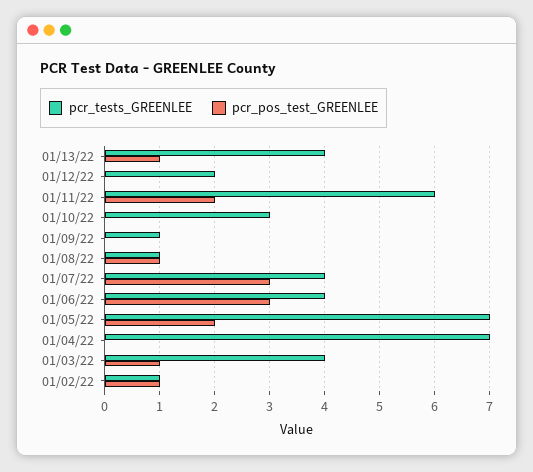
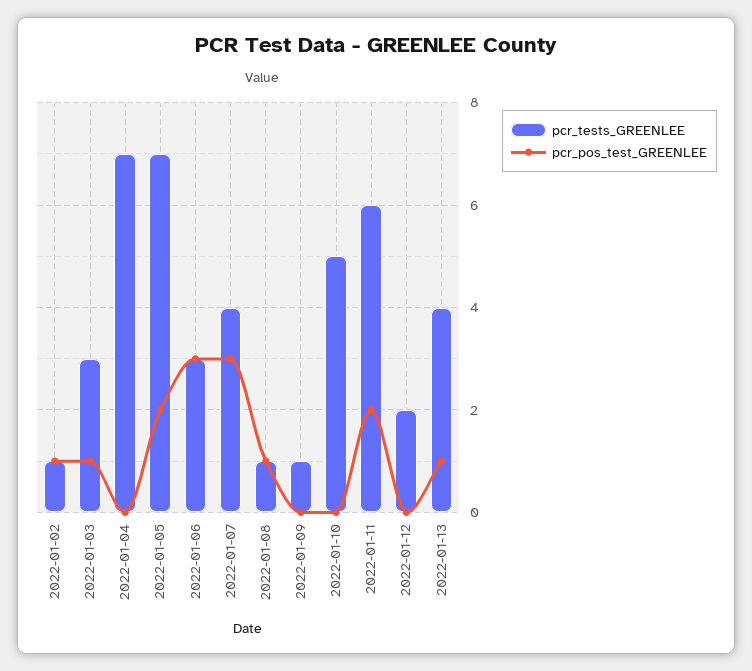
pcr_tests_GREENLEE, 01/10/22: 3 -> 5
pcr_tests_GREENLEE, 01/06/22: 4 -> 3
pcr_tests_GREENLEE, 01/03/22: 4 -> 3

